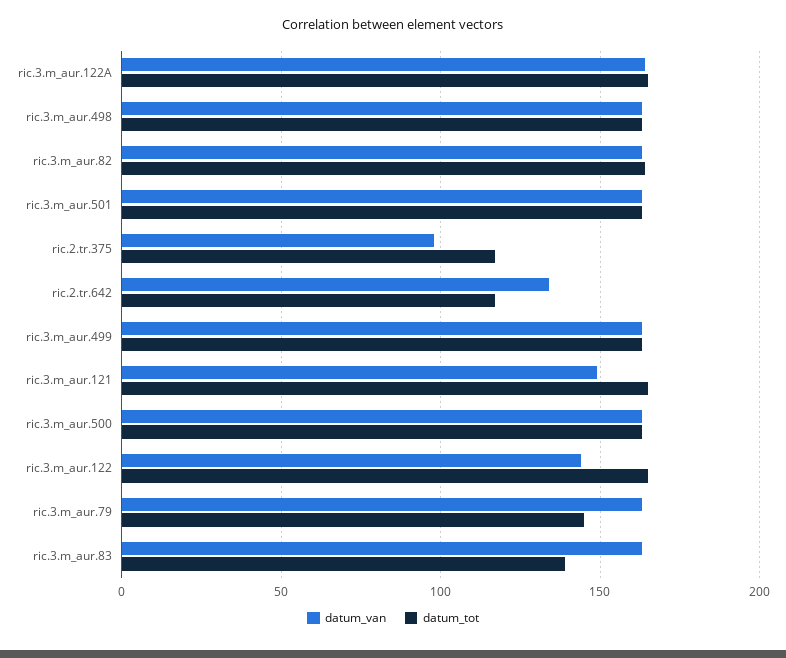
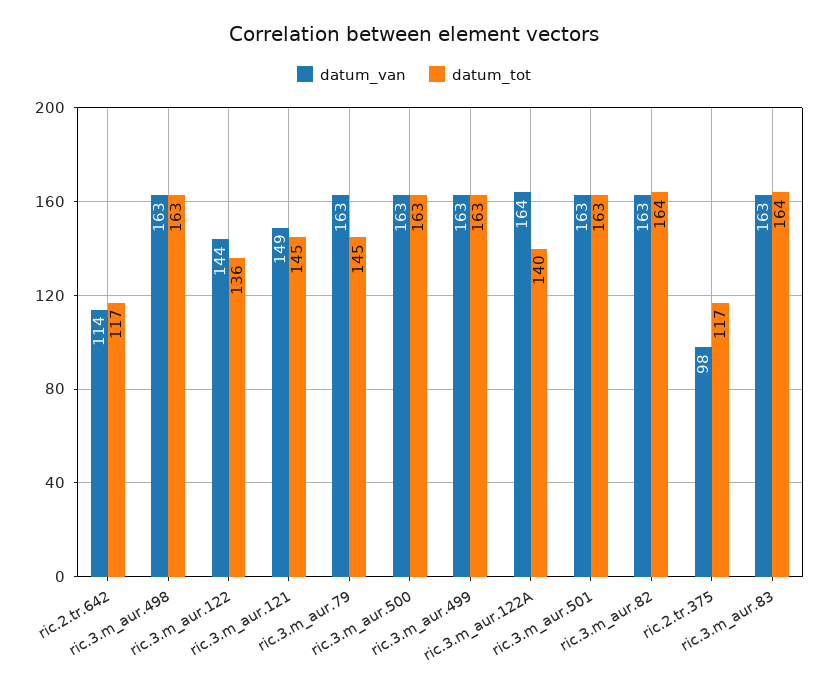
datum_tot, ric.3.m_aur.122A: 165 -> 140
datum_van, ric.2.tr.642: 135 -> 114
datum_tot, ric.3.m_aur.121: 165 -> 145
datum_tot, ric.3.m_aur.122: 165 -> 136
datum_tot, ric.3.m_aur.83: 140 -> 164

